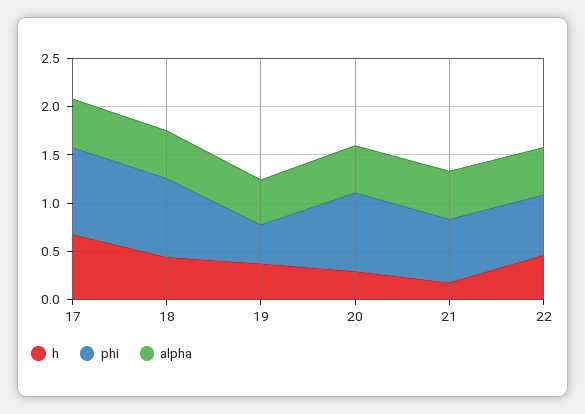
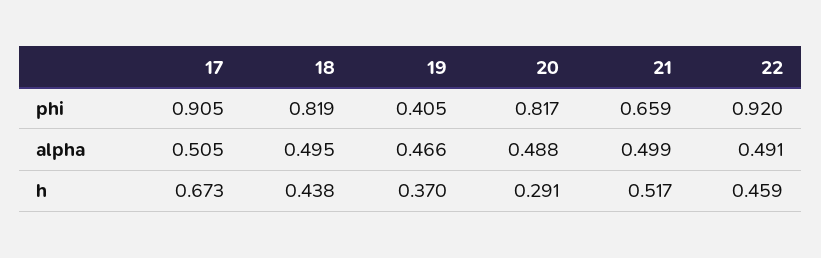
h, 21: 0.2 -> 0.517
phi, 22: 0.6 -> 0.92

